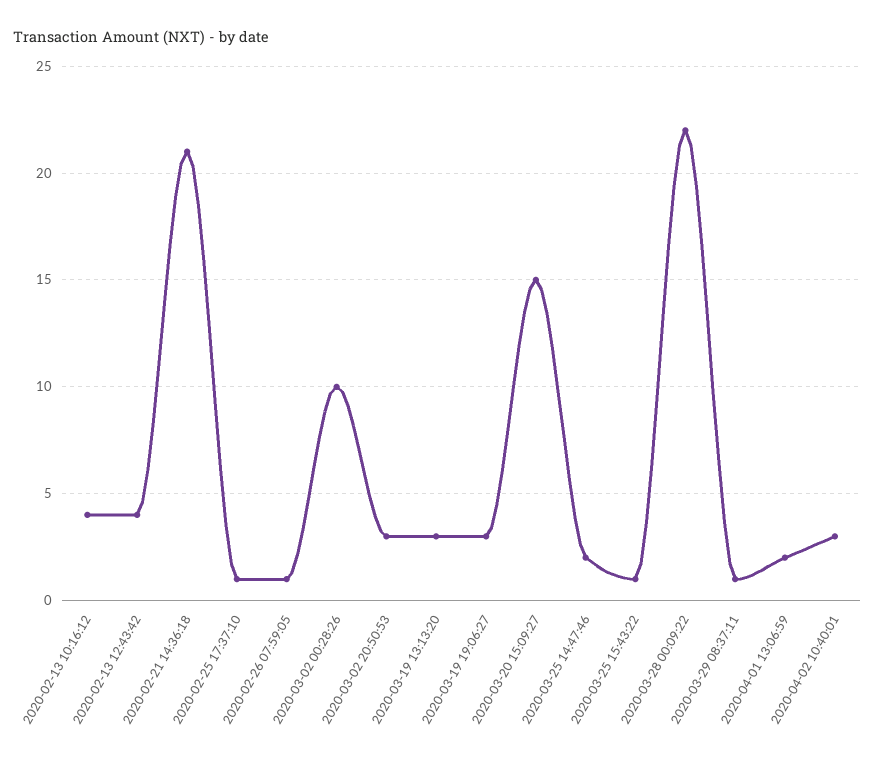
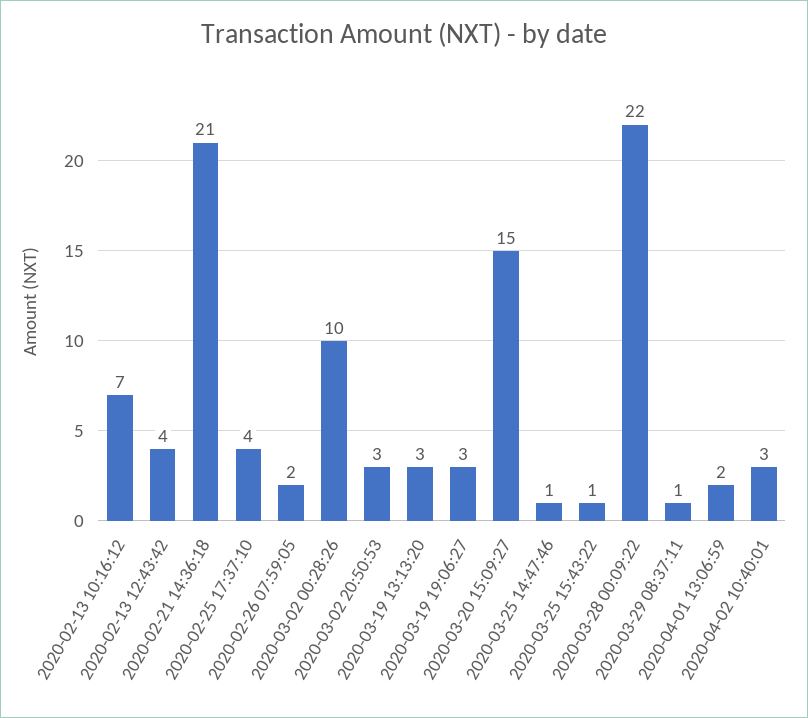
2020-02-13 10:16:12: 4 -> 7
2020-02-25 17:37:10: 1 -> 4
2020-02-26 07:59:05: 1 -> 2
2020-03-25 14:47:46: 2 -> 1

